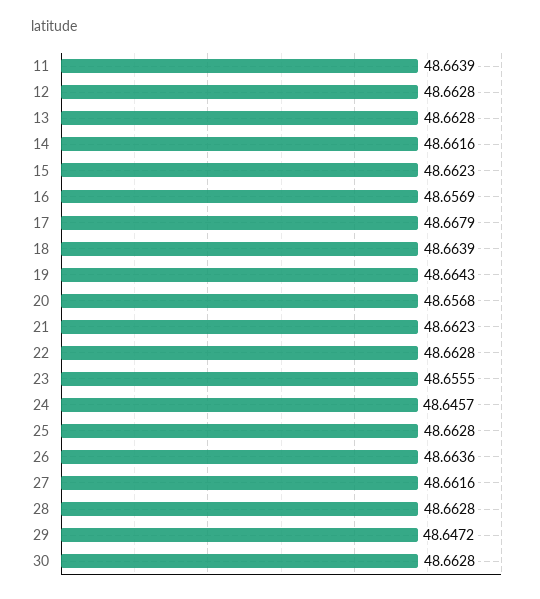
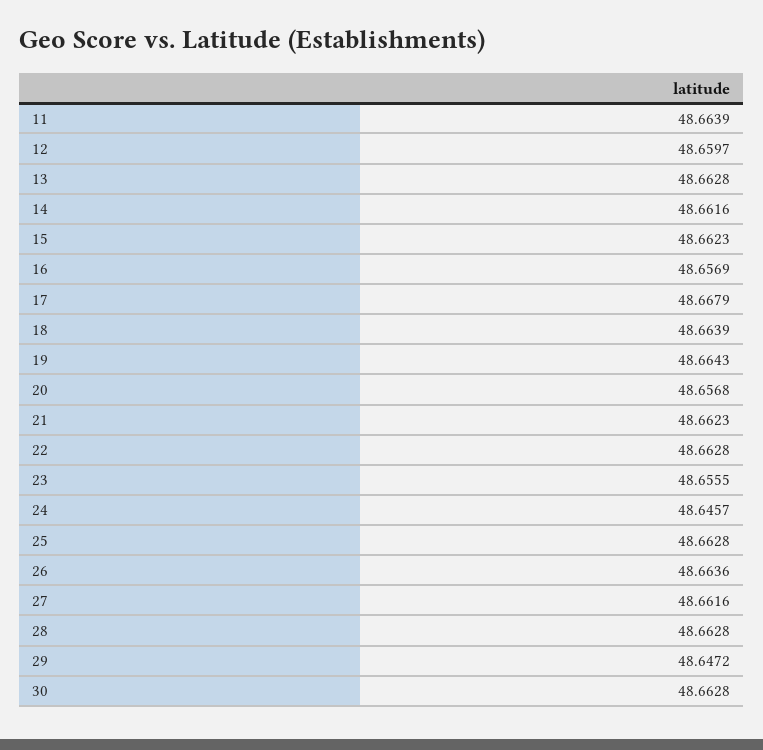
12: 48.6628 -> 48.6597

